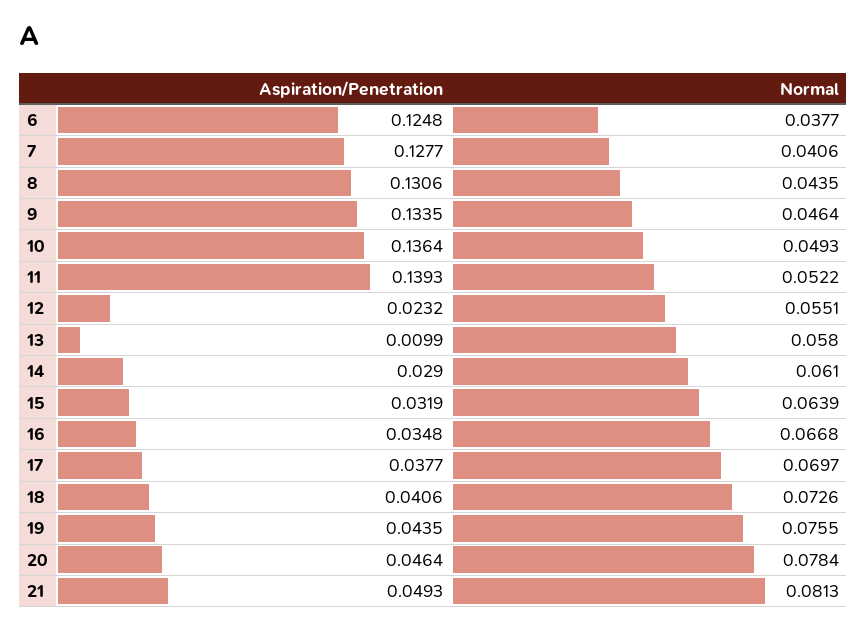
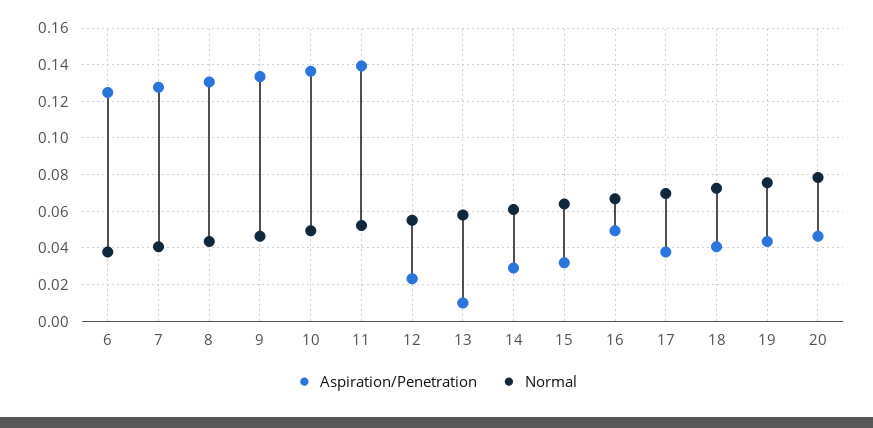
Aspiration/Penetration, 16: 0.0348 -> 0.05
Aspiration/Penetration, 21: 0.0493 -> none
Normal, 21: 0.0813 -> none

